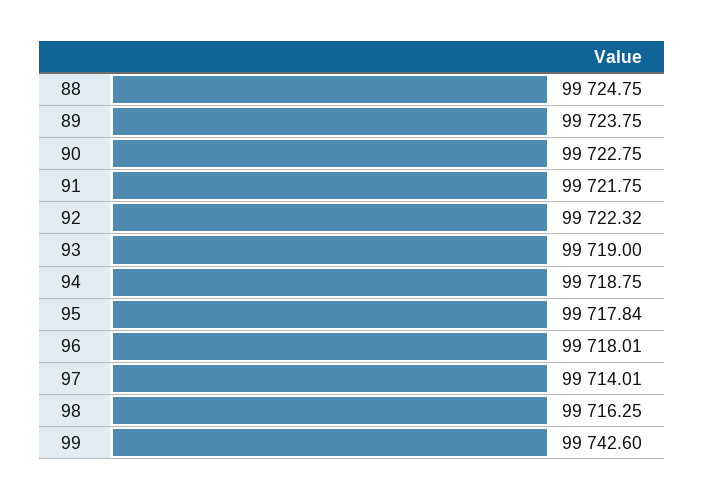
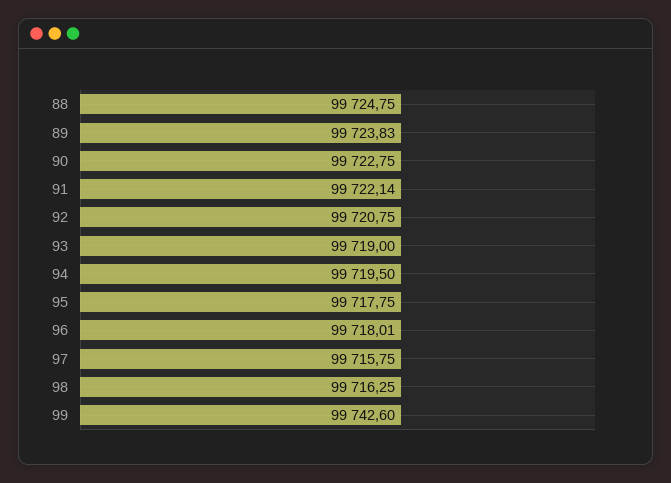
89: 99723.75 -> 99723.83
91: 99721.75 -> 99722.14
92: 99722.32 -> 99720.75
94: 99718.75 -> 99719.5
95: 99717.84 -> 99717.75
97: 99714.01 -> 99715.75

